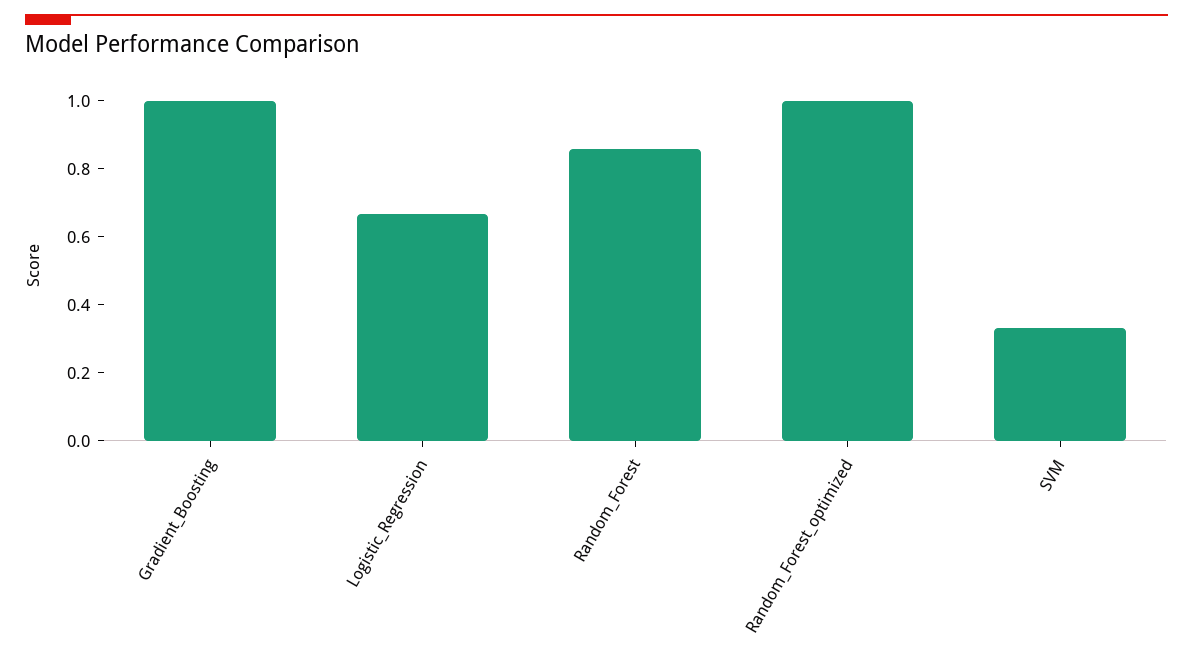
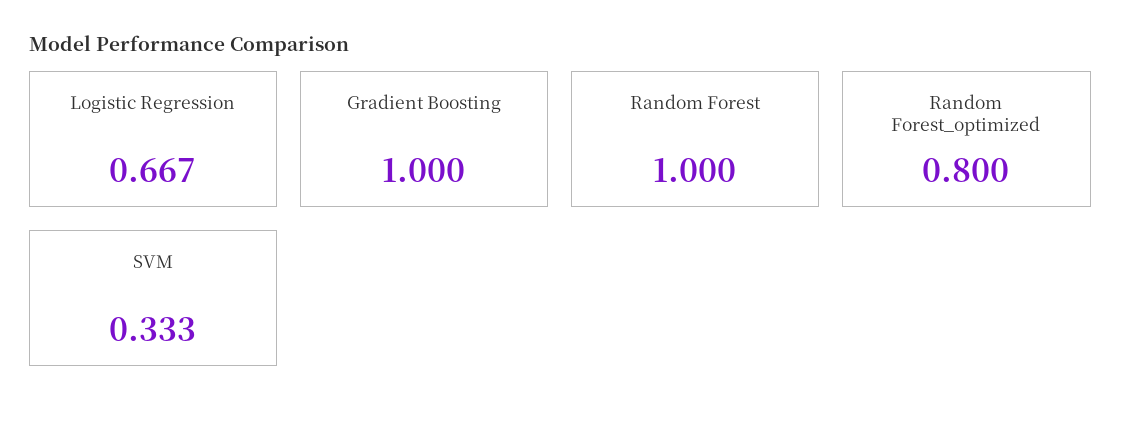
Random_Forest: 0.85 -> 1
Random_Forest_optimized: 1 -> 0.8

